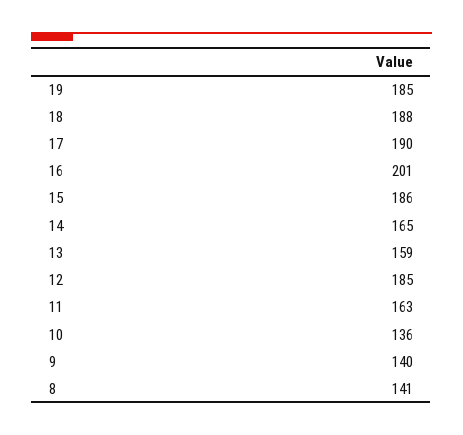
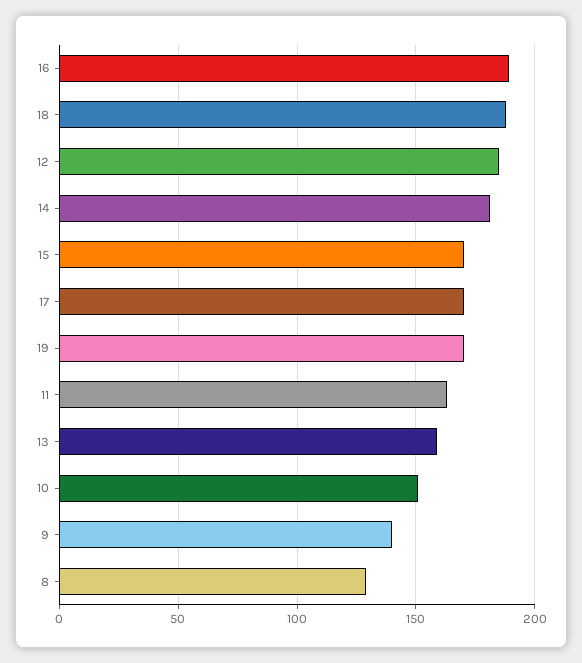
19: 185 -> 170
17: 190 -> 170
16: 201 -> 190
15: 186 -> 170
14: 165 -> 180
10: 136 -> 150
8: 141 -> 130

